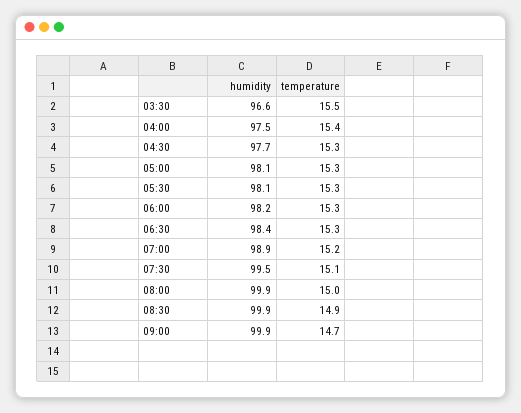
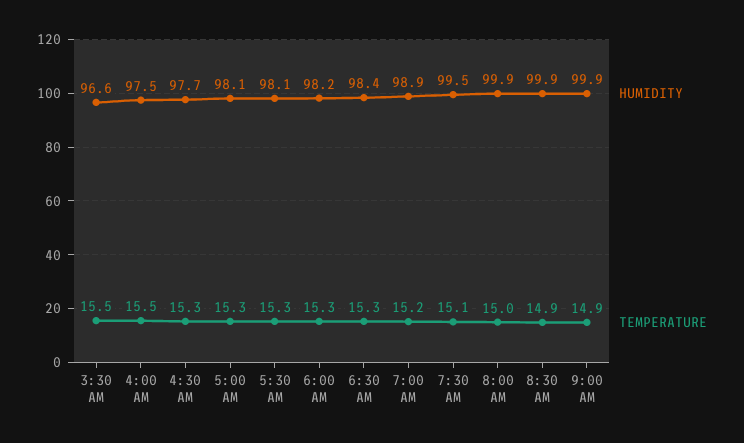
temperature, 04:00: 15.4 -> 15.5
temperature, 09:00: 14.7 -> 14.9

